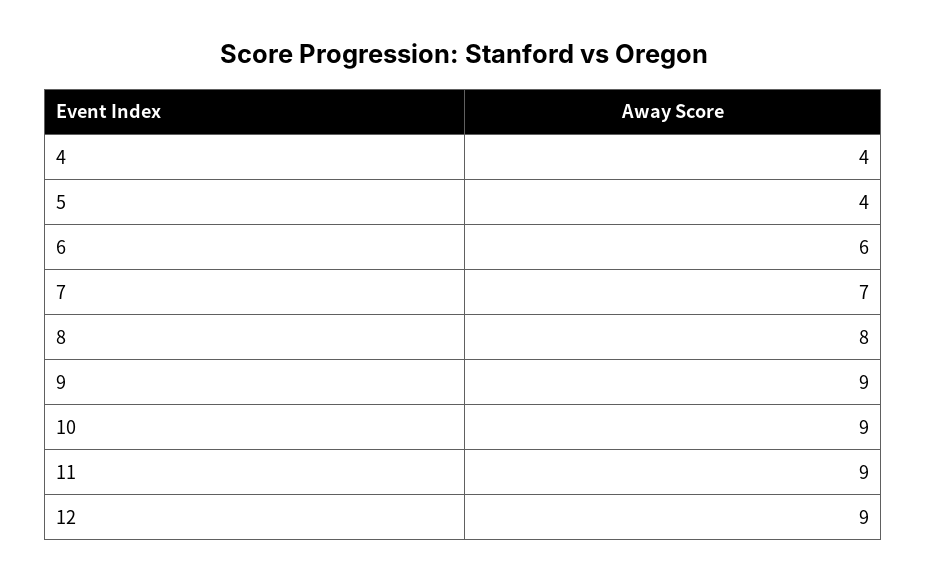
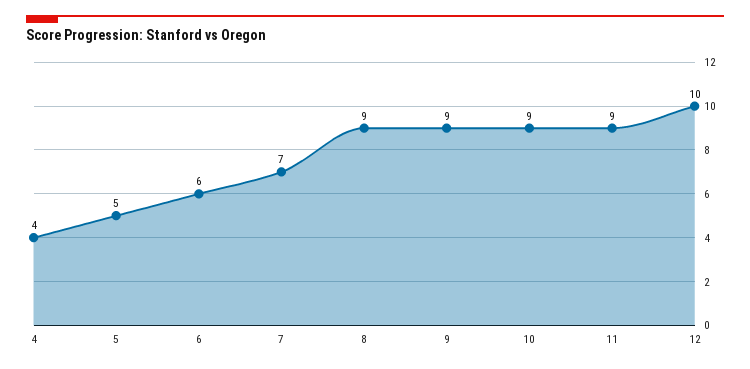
5: 4 -> 5
8: 8 -> 9
12: 9 -> 10

